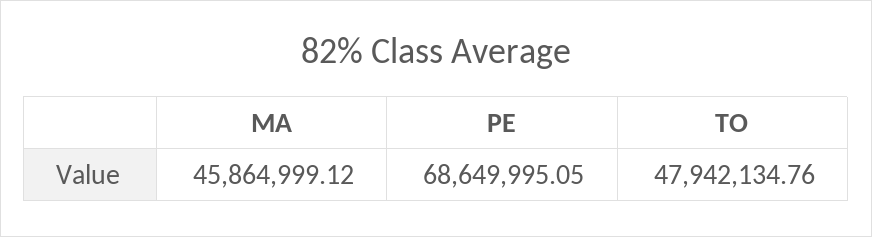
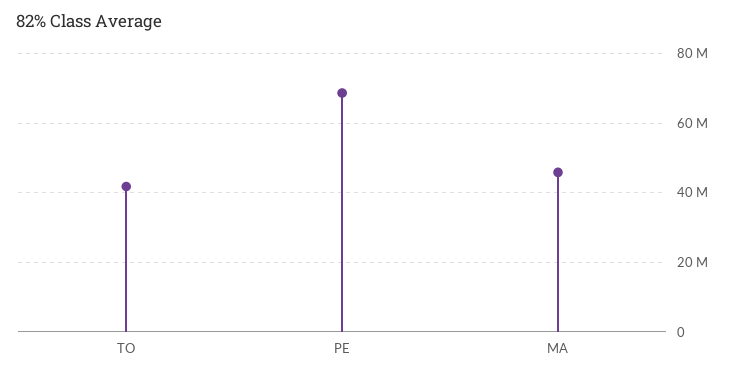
TO: 47942134.76 -> 42000000

